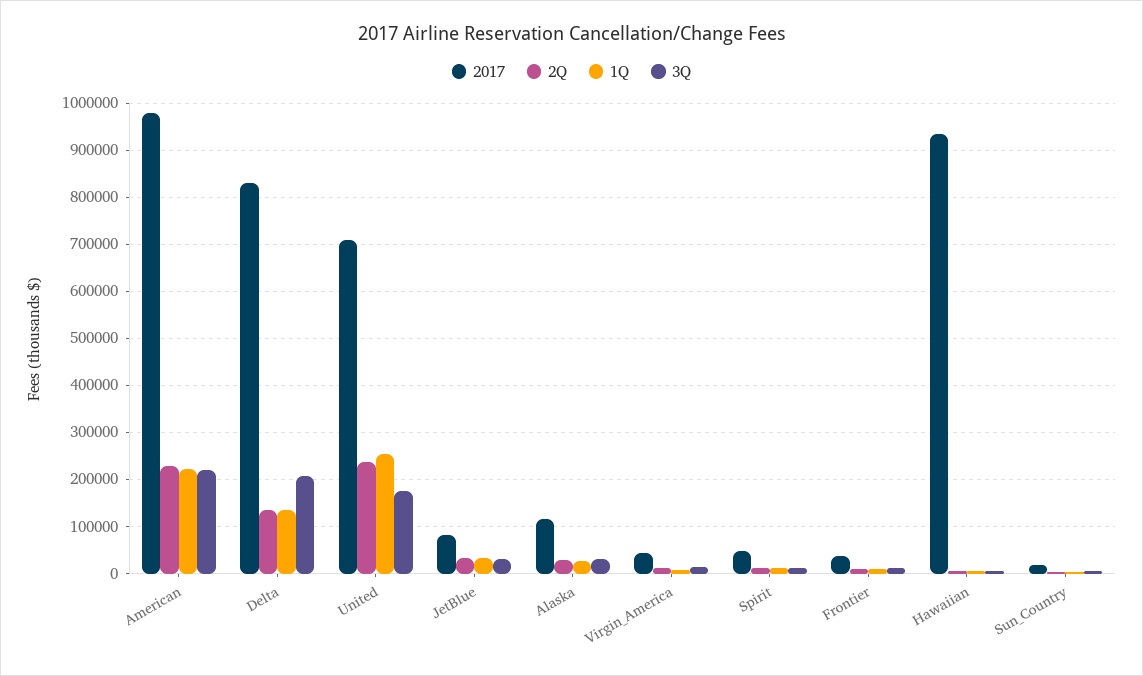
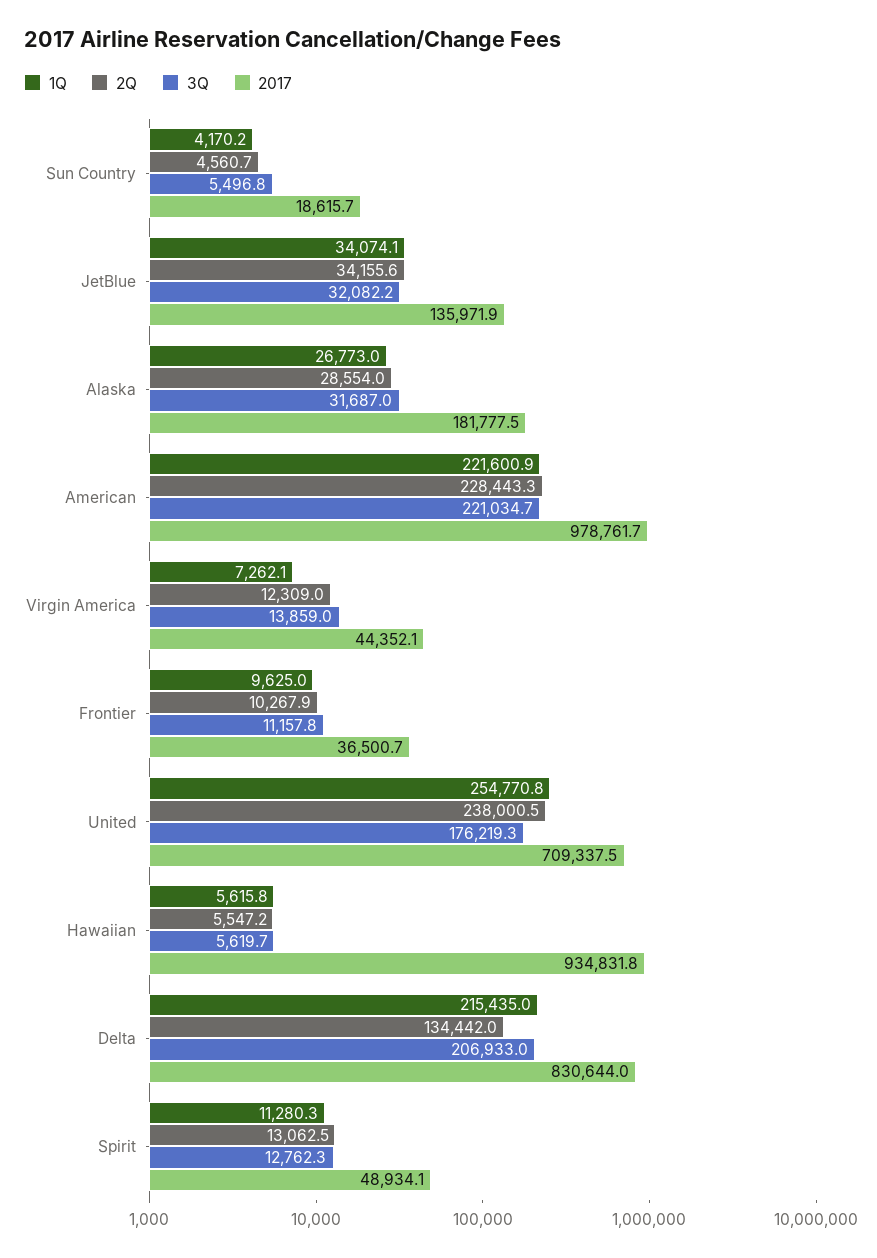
1Q, Delta: 140000 -> 215435
2017, JetBlue: 80000 -> 135971.9
2017, Alaska: 120000 -> 181777.5

